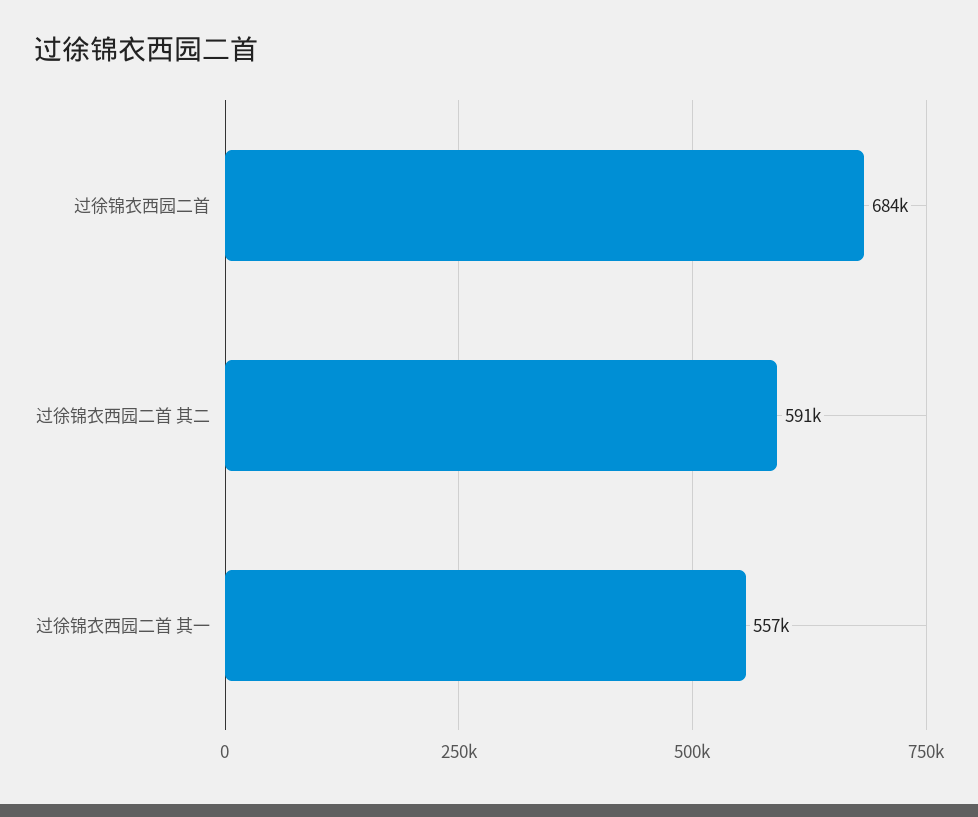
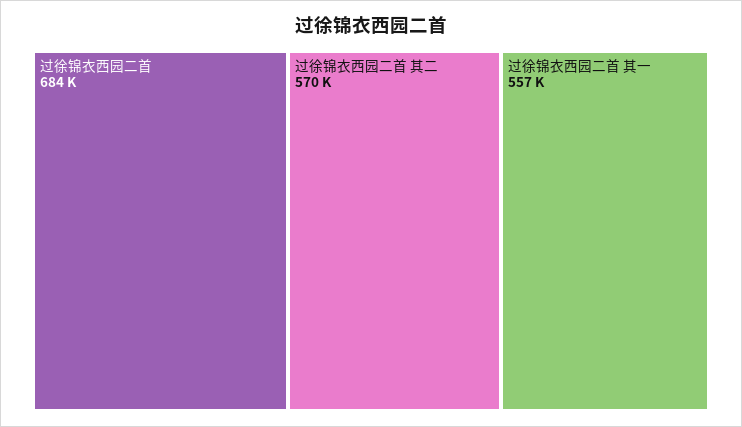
过徐锦衣西园二首 其二: 591000 -> 570000

